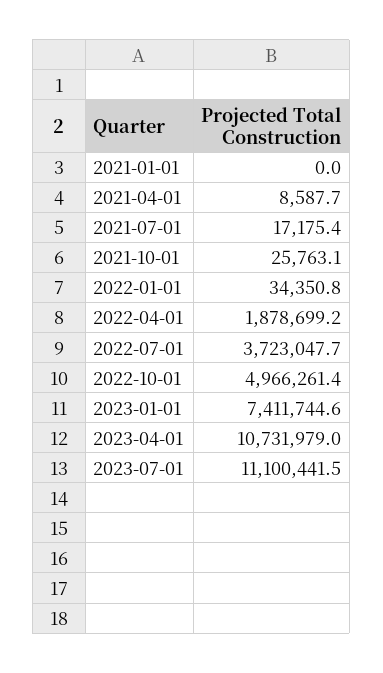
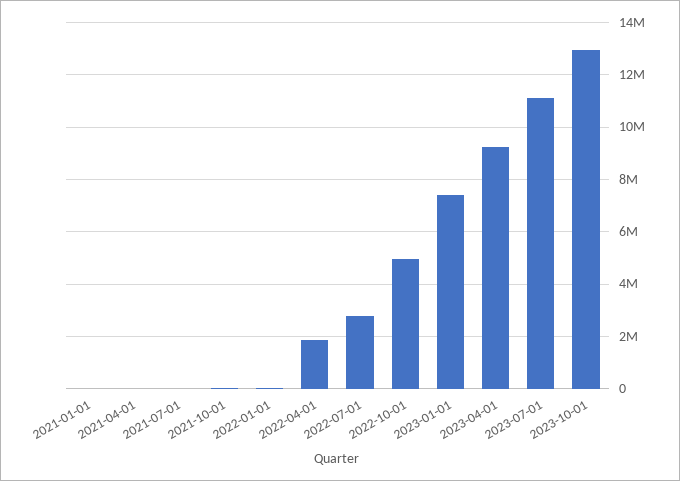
2022-07-01: 3723047.7 -> 2750000
2023-04-01: 10731979 -> 9250000
2023-10-01: none -> 13000000

